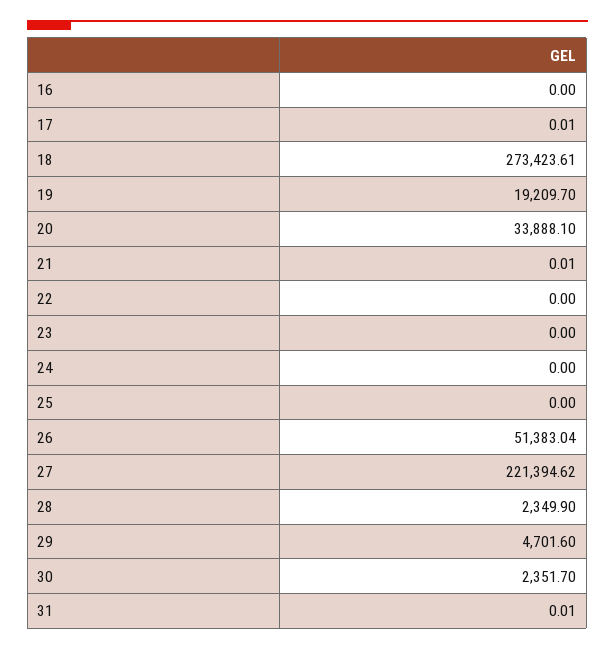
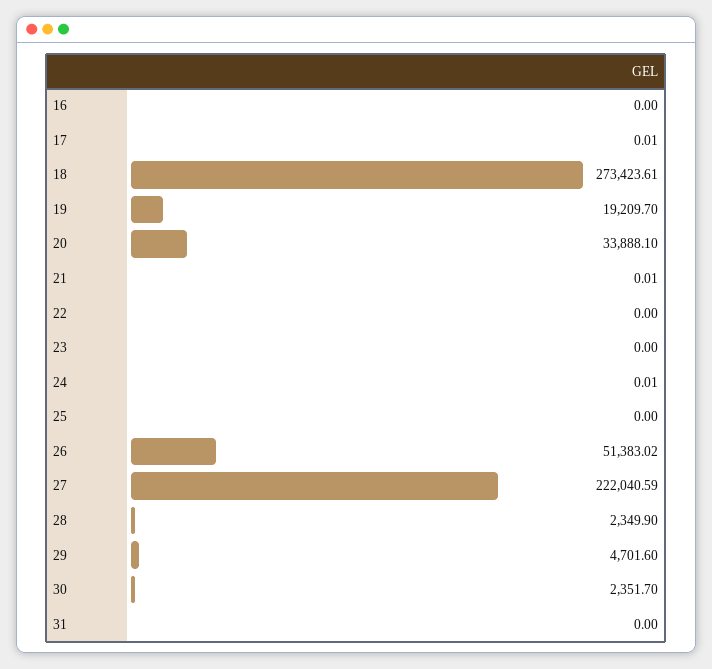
24: 0 -> 0.01
26: 51383.04 -> 51383.02
27: 221394.62 -> 222040.59
31: 0.01 -> 0

